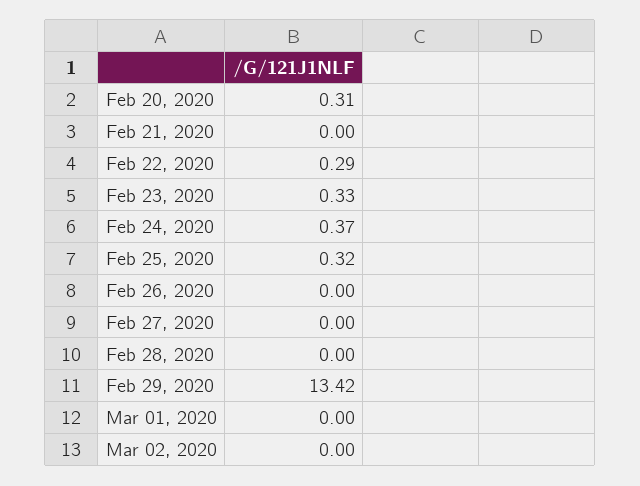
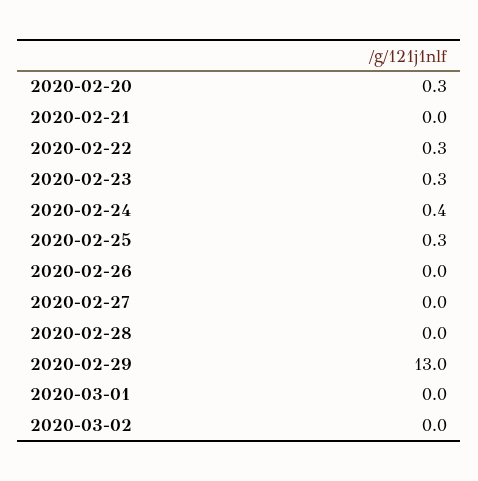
Feb 29, 2020: 13.42 -> 13

